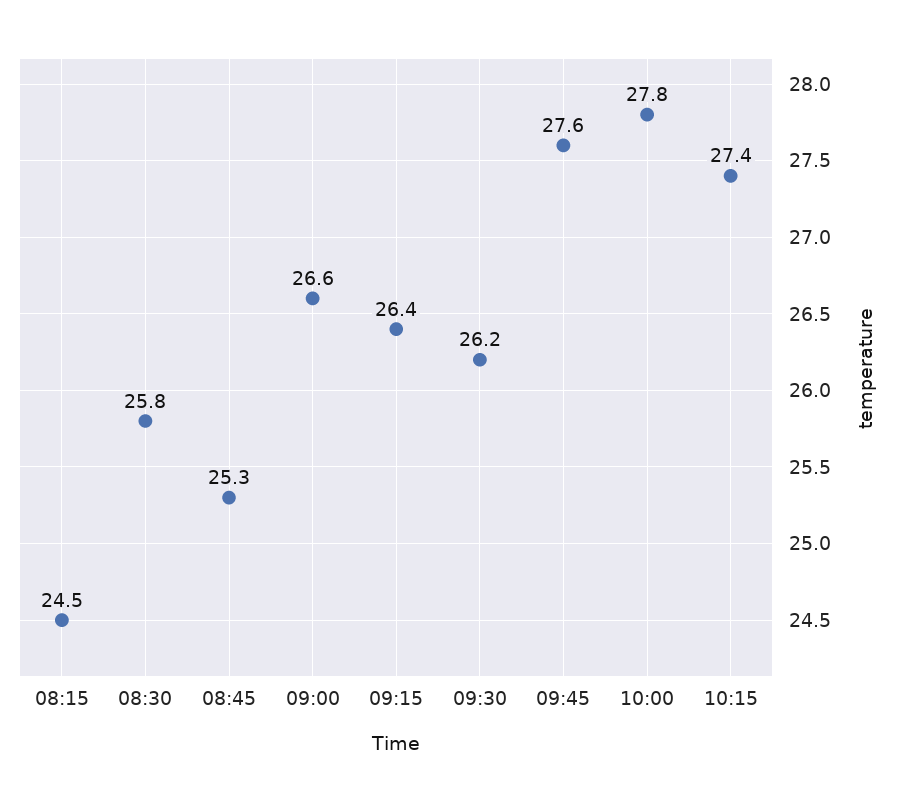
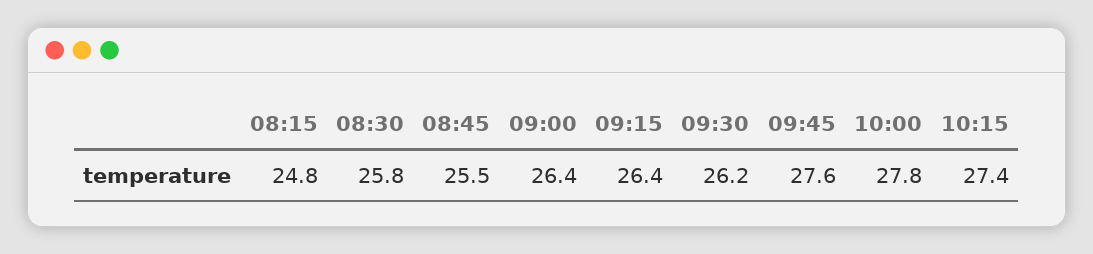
08:15: 24.5 -> 24.8
08:45: 25.3 -> 25.5
09:00: 26.6 -> 26.4

